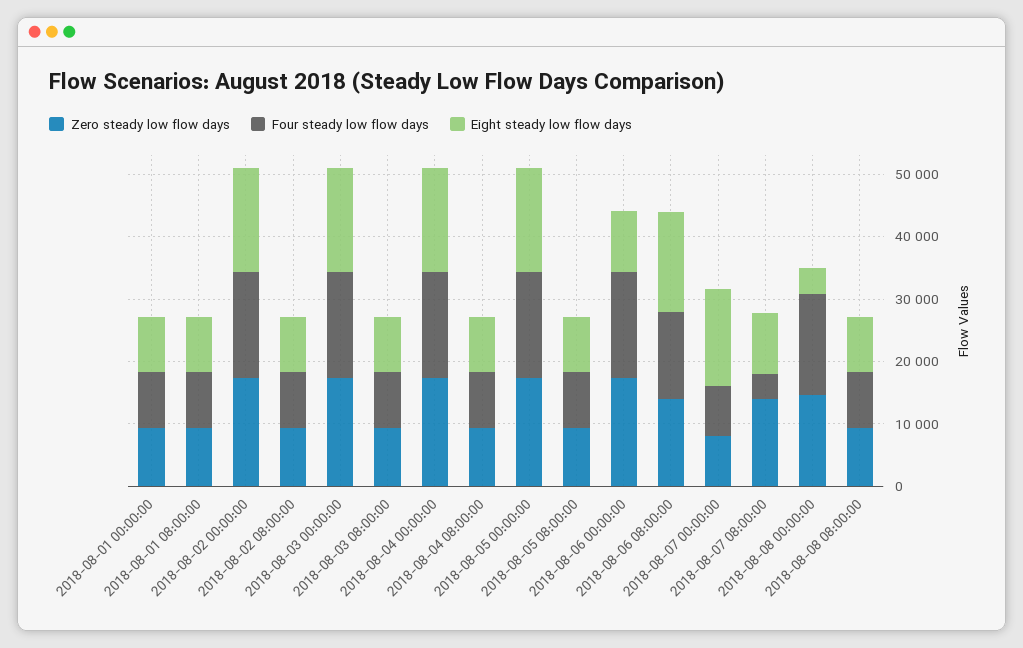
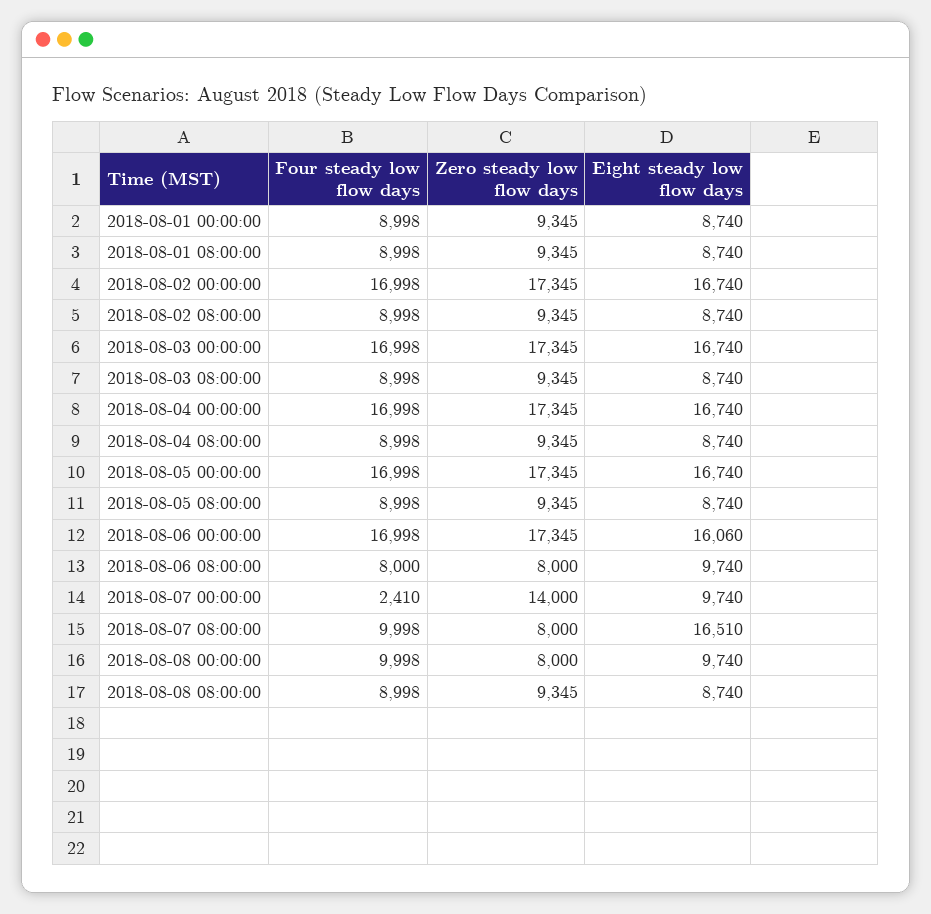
Eight steady low flow days, 2018-08-06 00:00:00: 10000 -> 16060
Zero steady low flow days, 2018-08-06 08:00:00: 14000 -> 8000
Four steady low flow days, 2018-08-06 08:00:00: 14000 -> 8000
Eight steady low flow days, 2018-08-06 08:00:00: 16000 -> 9740
Zero steady low flow days, 2018-08-07 00:00:00: 8000 -> 14000
Four steady low flow days, 2018-08-07 00:00:00: 8000 -> 2410
Eight steady low flow days, 2018-08-07 00:00:00: 16000 -> 9740
Zero steady low flow days, 2018-08-07 08:00:00: 14000 -> 8000
Four steady low flow days, 2018-08-07 08:00:00: 4000 -> 9998
Eight steady low flow days, 2018-08-07 08:00:00: 10000 -> 16510
Zero steady low flow days, 2018-08-08 00:00:00: 14000 -> 8000
Four steady low flow days, 2018-08-08 00:00:00: 16000 -> 9998
Eight steady low flow days, 2018-08-08 00:00:00: 4000 -> 9740

